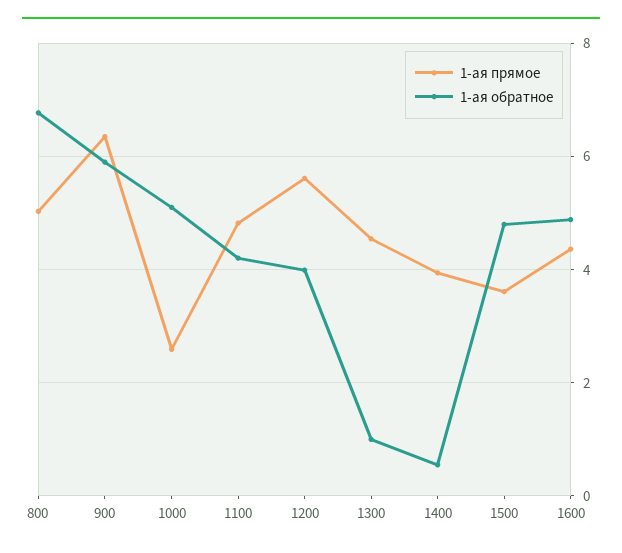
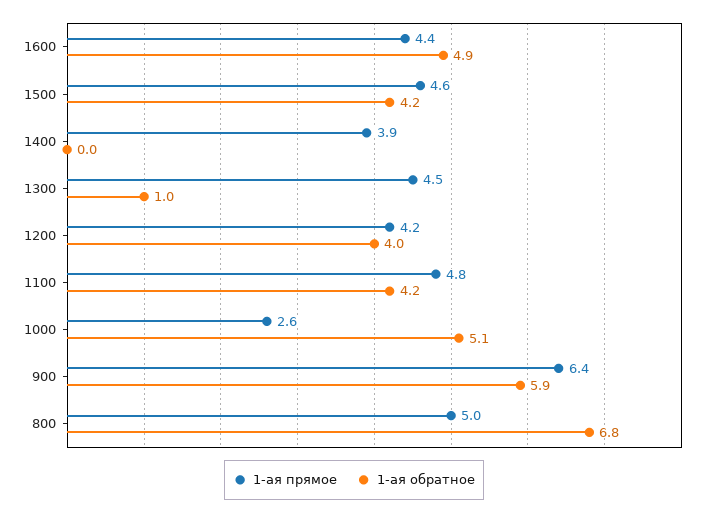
1-ая прямое, 1200: 5.6 -> 4.2
1-ая обратное, 1400: 0.6 -> 0
1-ая прямое, 1500: 3.6 -> 4.6
1-ая обратное, 1500: 4.8 -> 4.2

